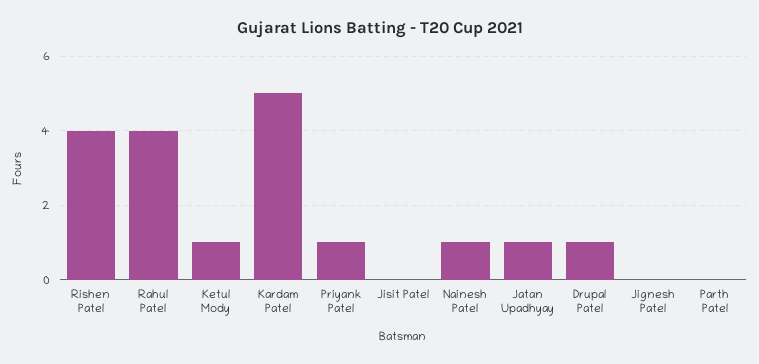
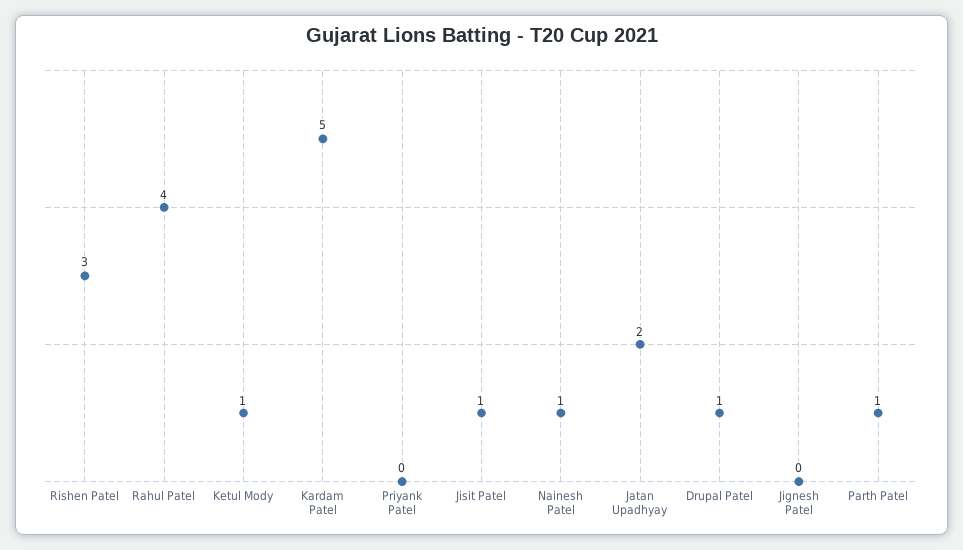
Rishen Patel: 4 -> 3
Priyank Patel: 1 -> 0
Jisit Patel: 0 -> 1
Jatan Upadhyay: 1 -> 2
Parth Patel: 0 -> 1

